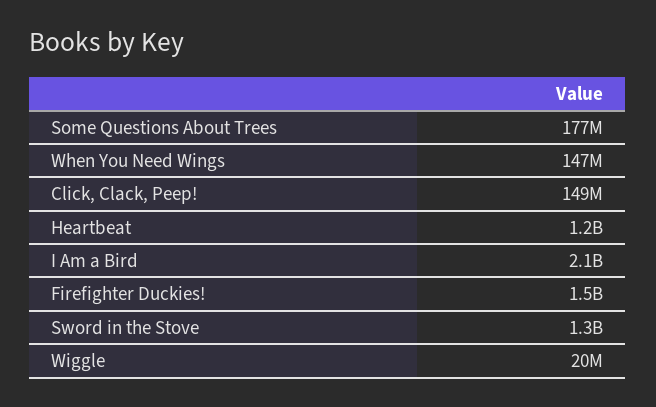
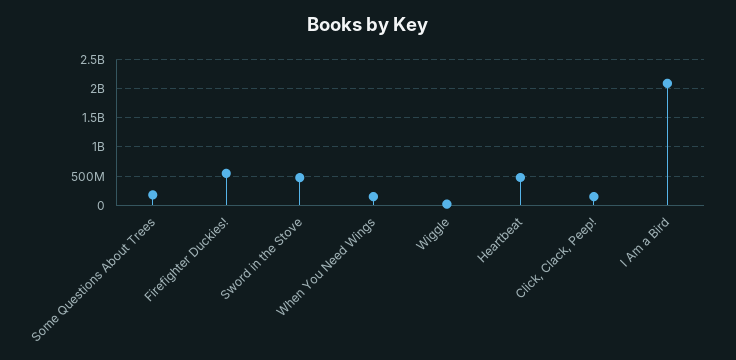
Heartbeat: 1200000000 -> 500000000
Firefighter Duckies!: 1500000000 -> 500000000
Sword in the Stove: 1300000000 -> 500000000

